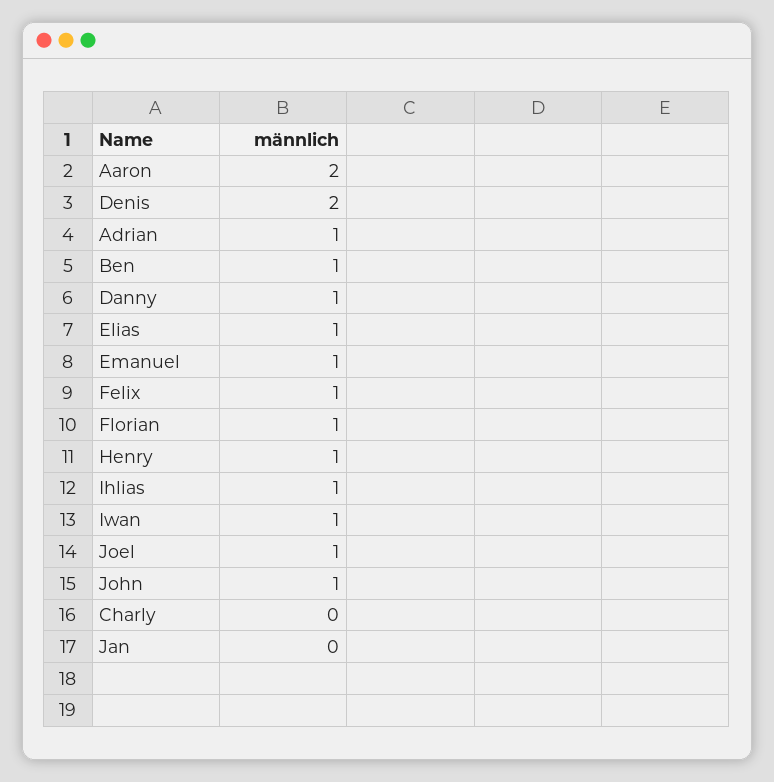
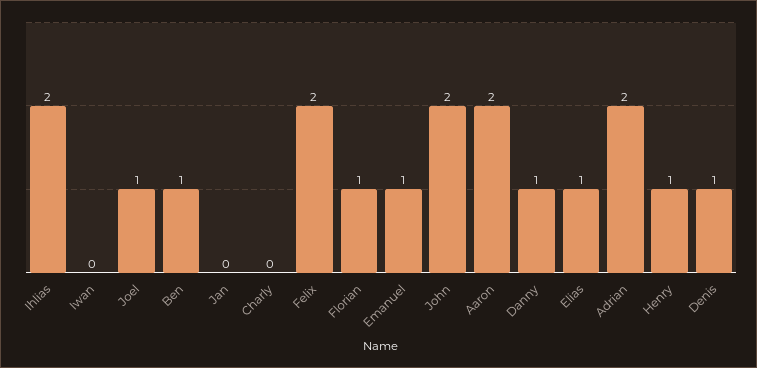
Denis: 2 -> 1
Adrian: 1 -> 2
Felix: 1 -> 2
Ihlias: 1 -> 2
Iwan: 1 -> 0
John: 1 -> 2

